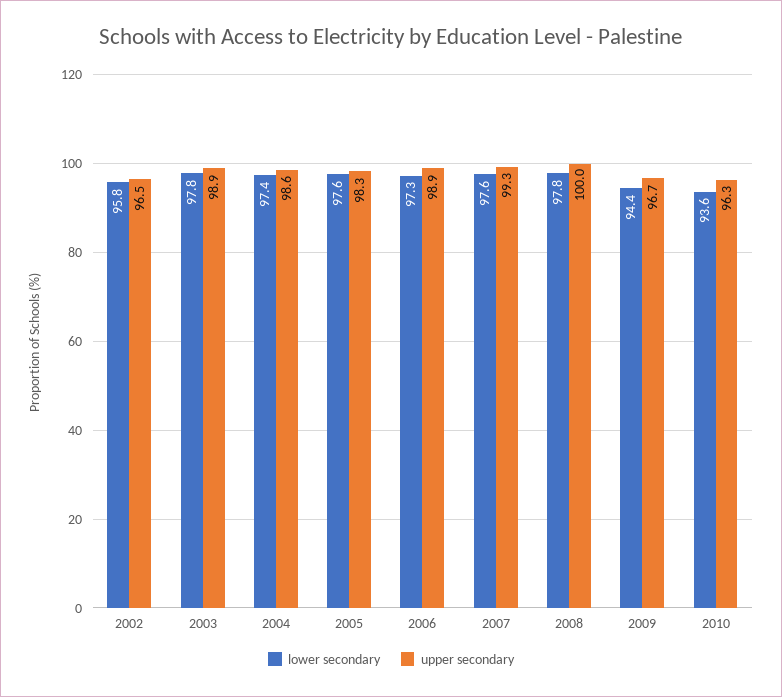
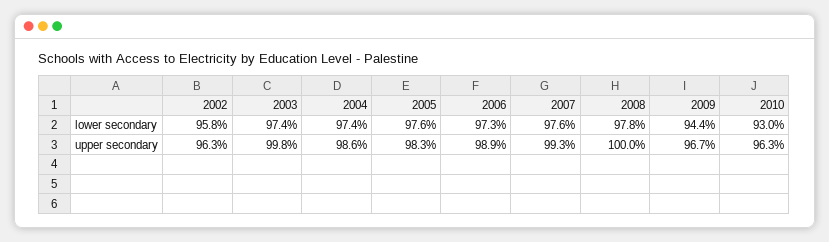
upper secondary, 2002: 96.5 -> 96.3
lower secondary, 2003: 97.8 -> 97.4
upper secondary, 2003: 98.9 -> 99.8
lower secondary, 2010: 93.6 -> 93

